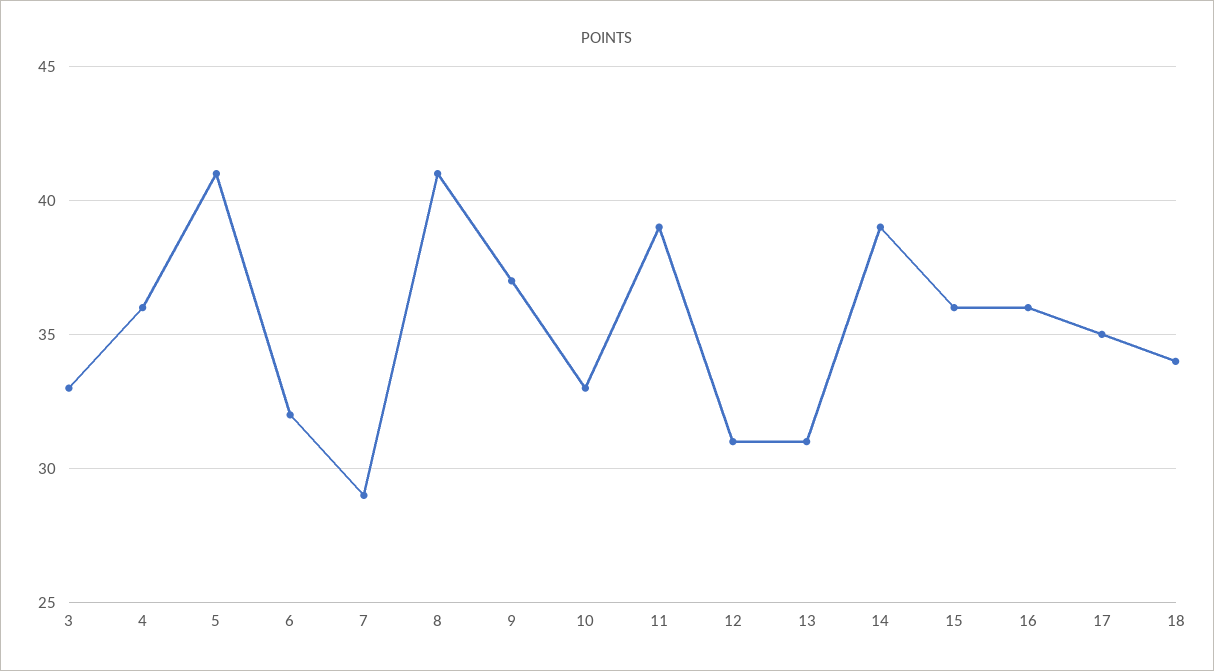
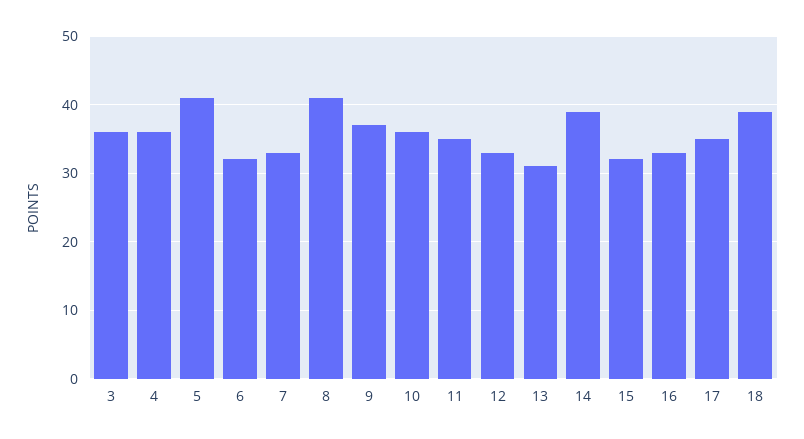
3: 33 -> 36
7: 29 -> 33
10: 33 -> 36
11: 39 -> 35
12: 31 -> 33
15: 36 -> 32
16: 36 -> 33
18: 34 -> 39

